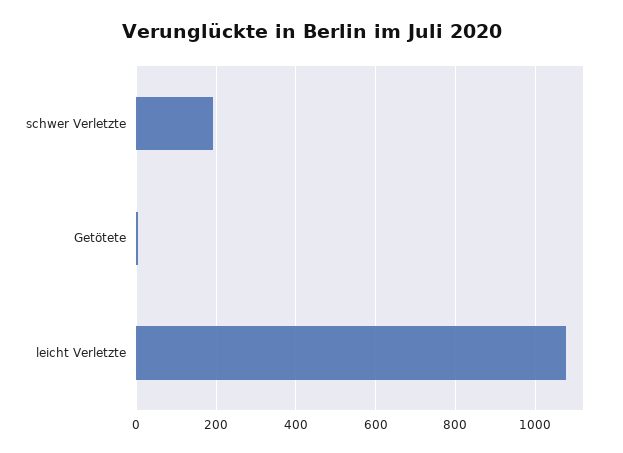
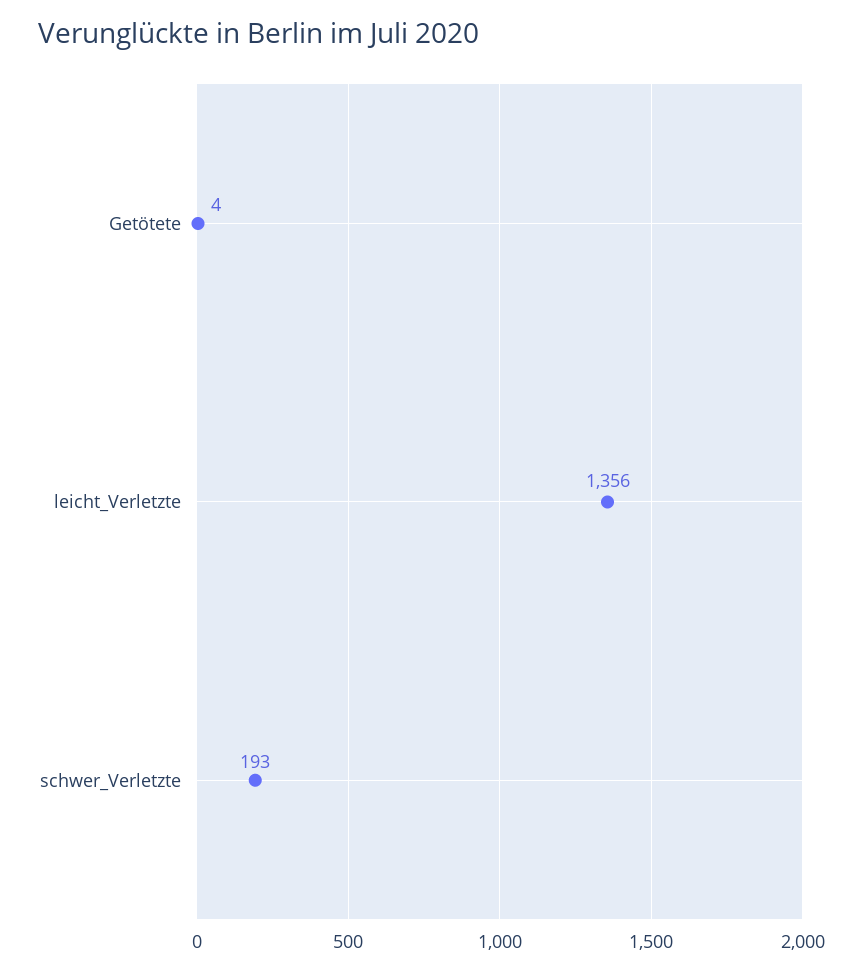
leicht Verletzte: 1080 -> 1356

